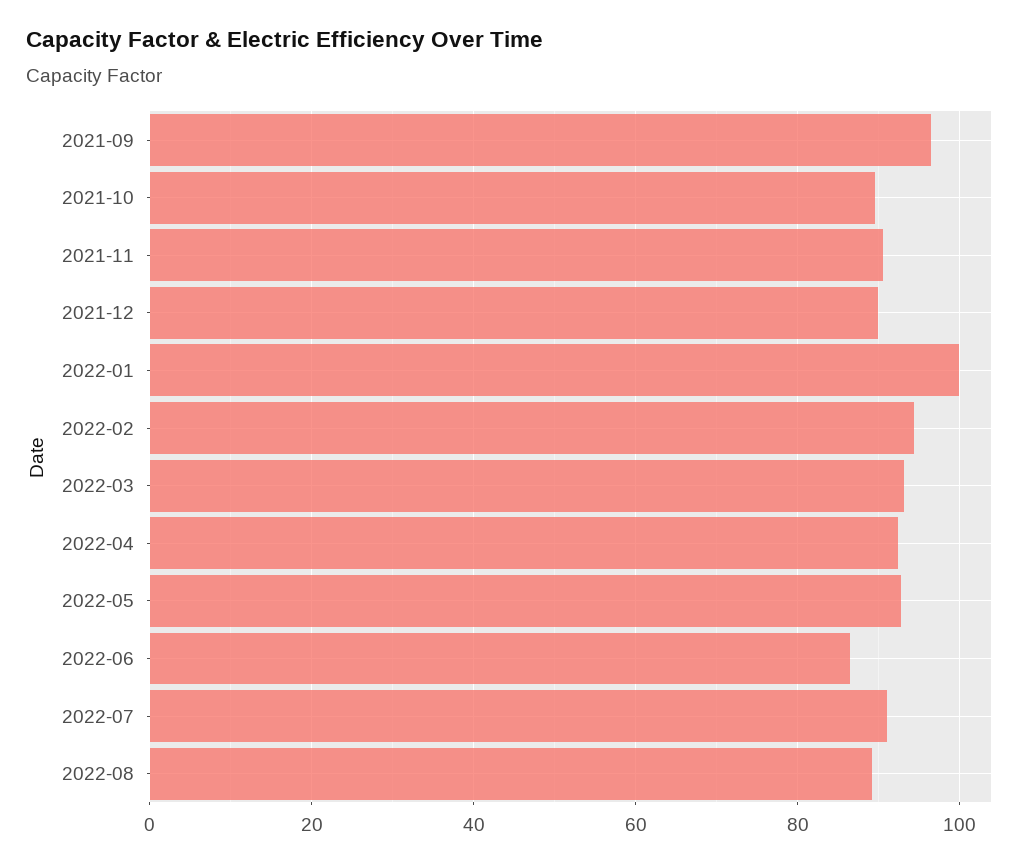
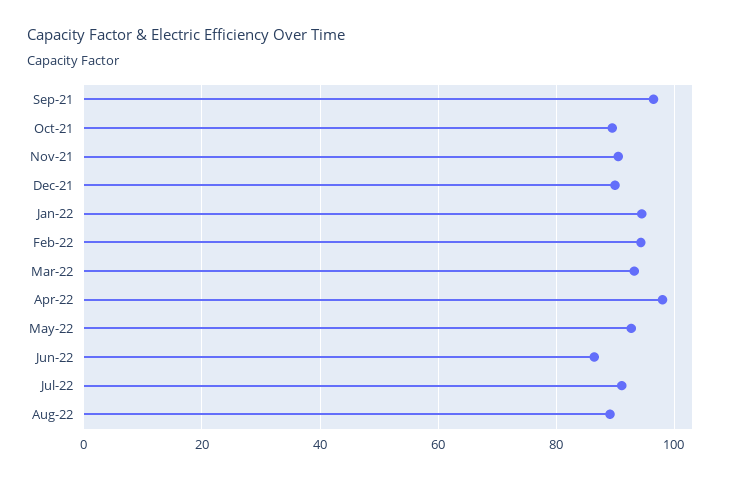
2022-01: 100 -> 94
2022-04: 92 -> 98

